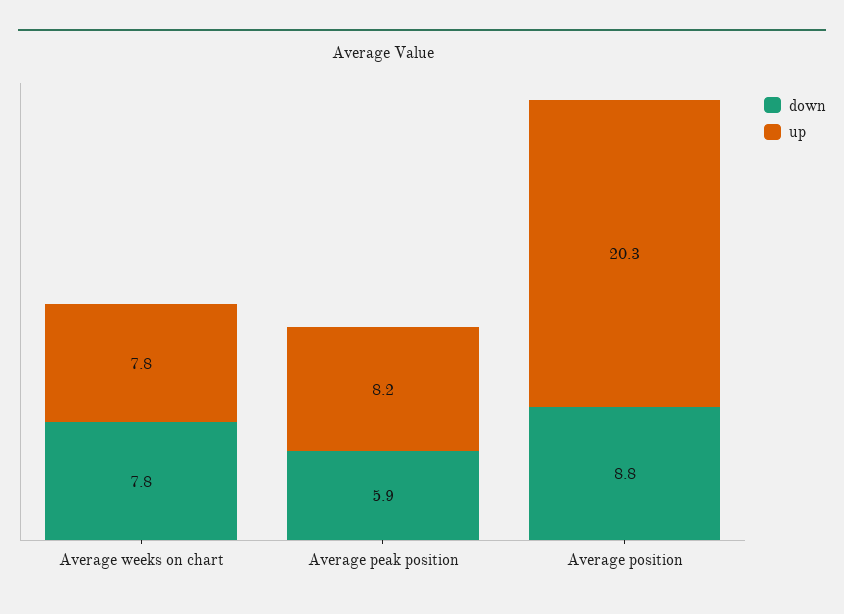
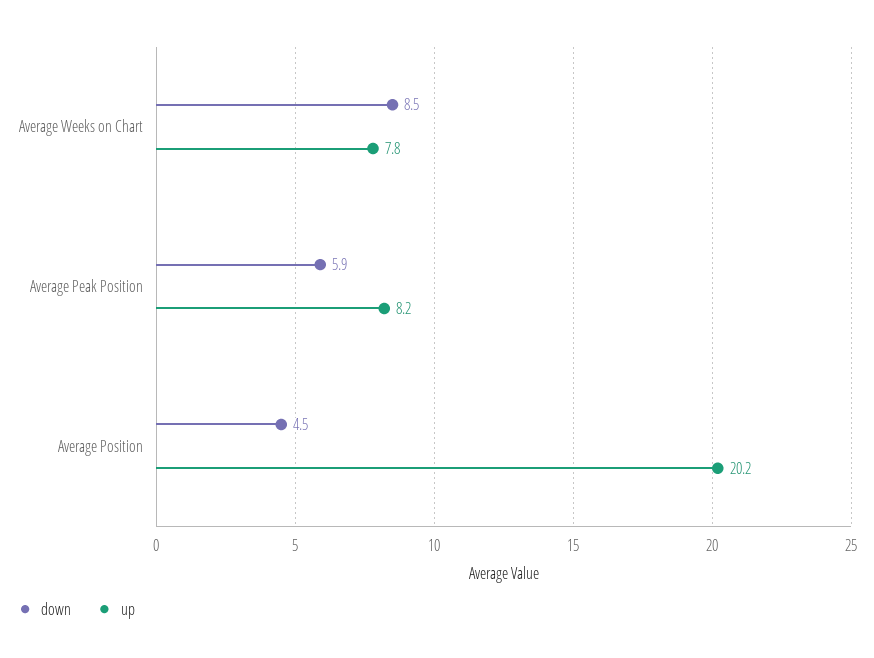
down, Average weeks on chart: 7.8 -> 8.5
down, Average position: 8.8 -> 4.5
up, Average position: 20.3 -> 20.2

